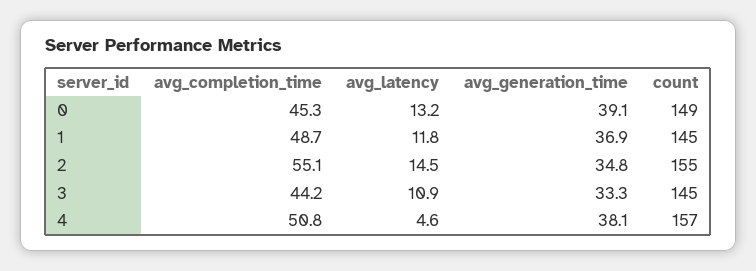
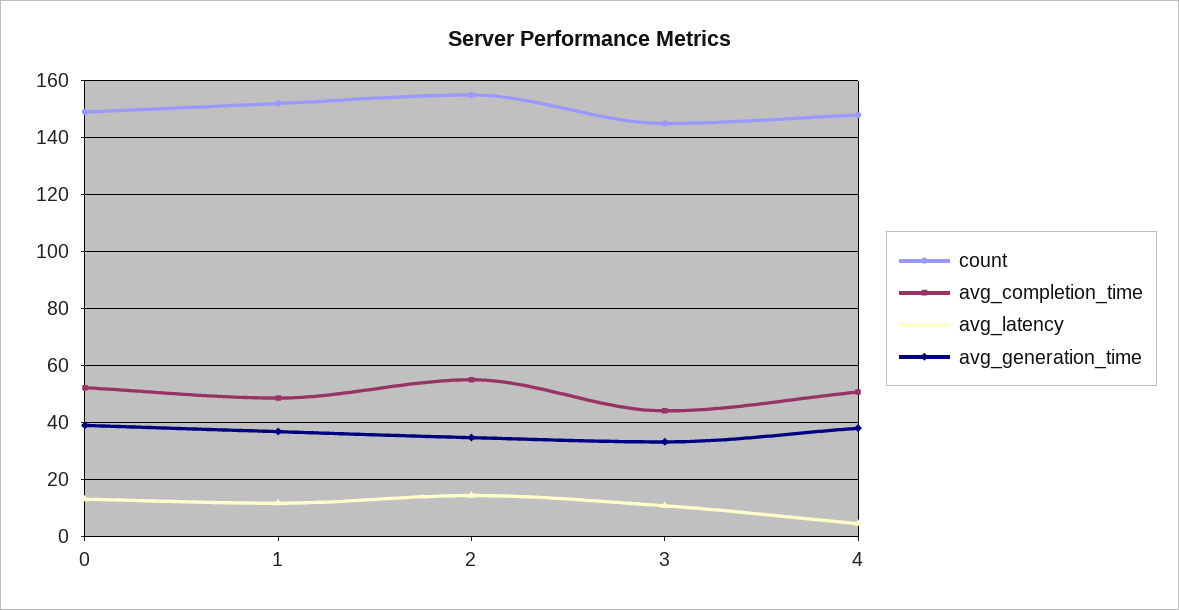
avg_completion_time, 0: 45.3 -> 52.5
count, 1: 145 -> 152.5
count, 4: 157 -> 147.5

